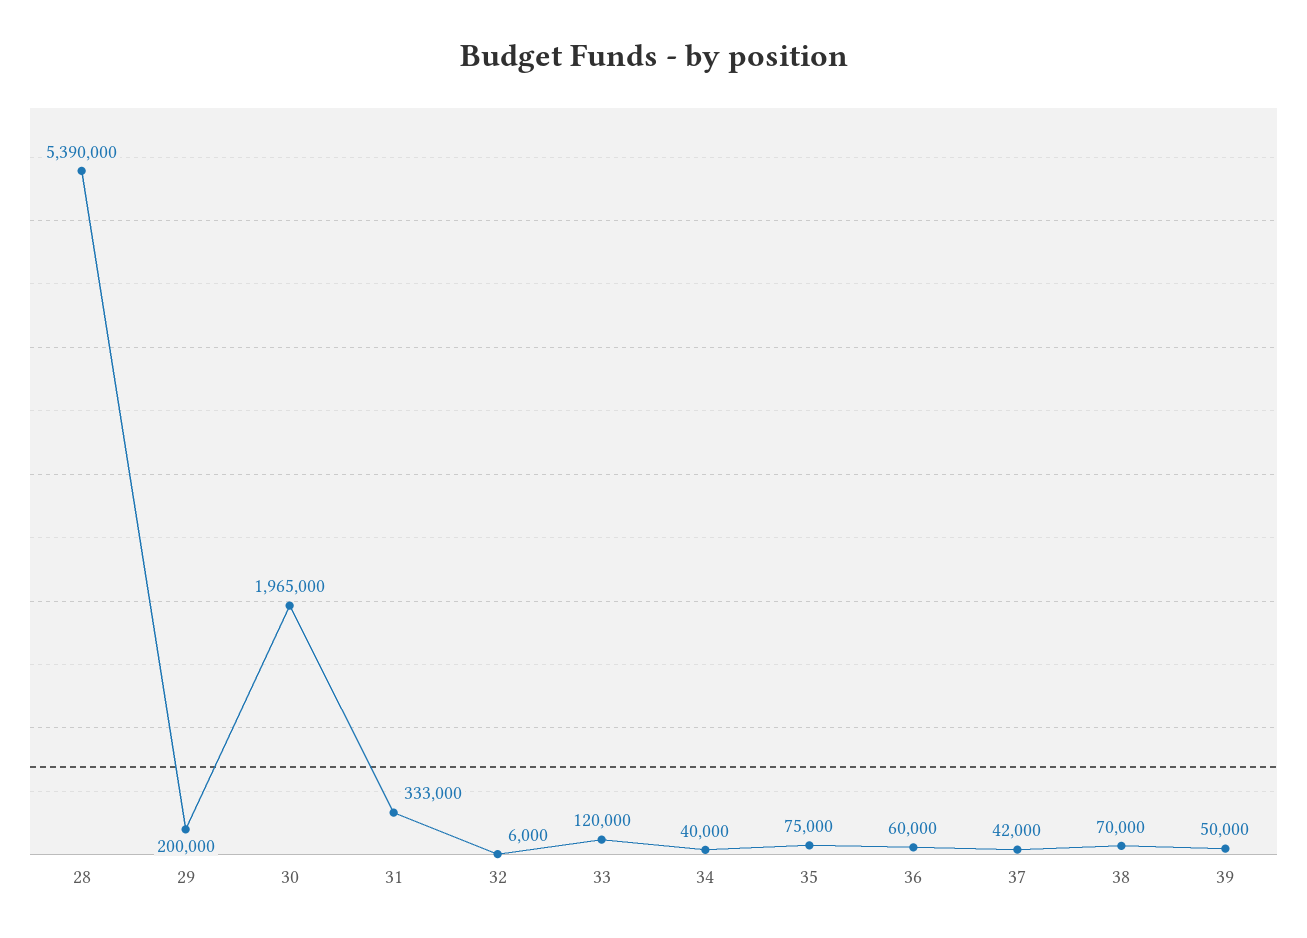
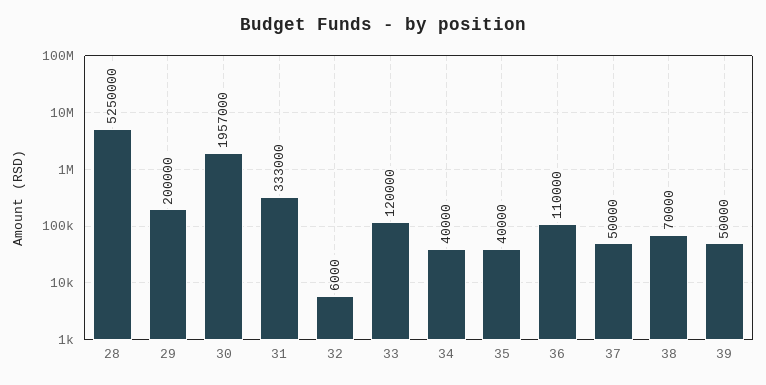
28: 5390000 -> 5250000
30: 1965000 -> 1957000
35: 75000 -> 40000
36: 60000 -> 110000
37: 42000 -> 50000

